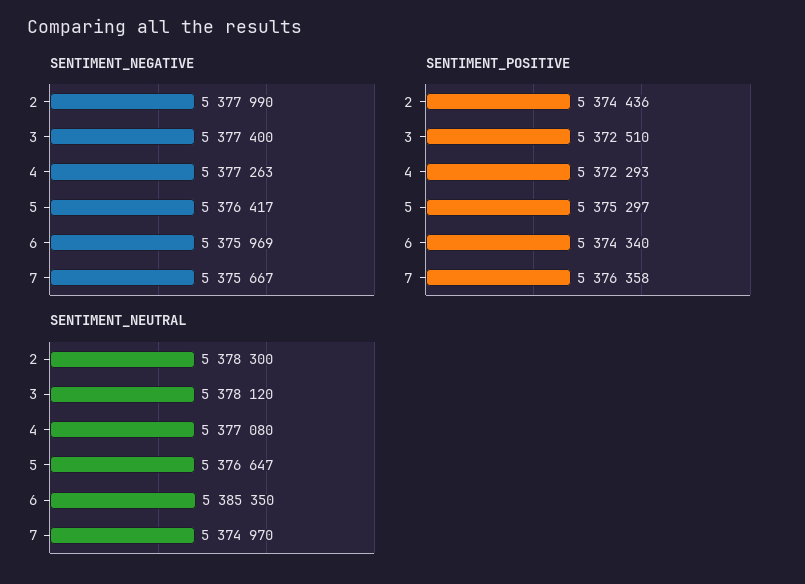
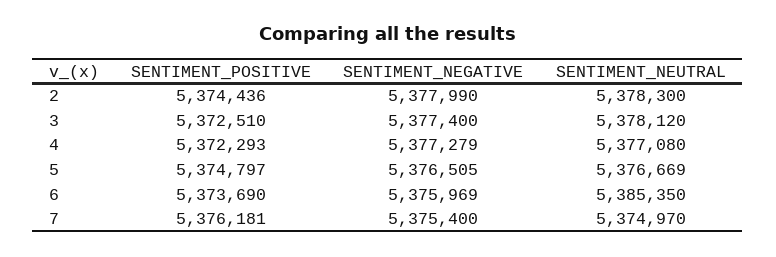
SENTIMENT_NEGATIVE, 4: 5377263 -> 5377279
SENTIMENT_NEGATIVE, 5: 5376417 -> 5376505
SENTIMENT_NEGATIVE, 7: 5375667 -> 5375400
SENTIMENT_POSITIVE, 5: 5375297 -> 5374797
SENTIMENT_POSITIVE, 6: 5374340 -> 5373690
SENTIMENT_POSITIVE, 7: 5376358 -> 5376181
SENTIMENT_NEUTRAL, 5: 5376647 -> 5376669

